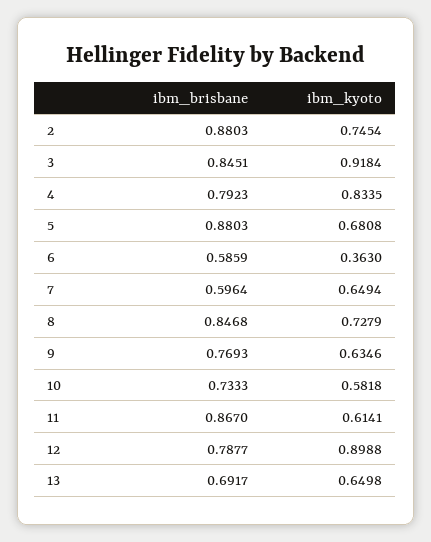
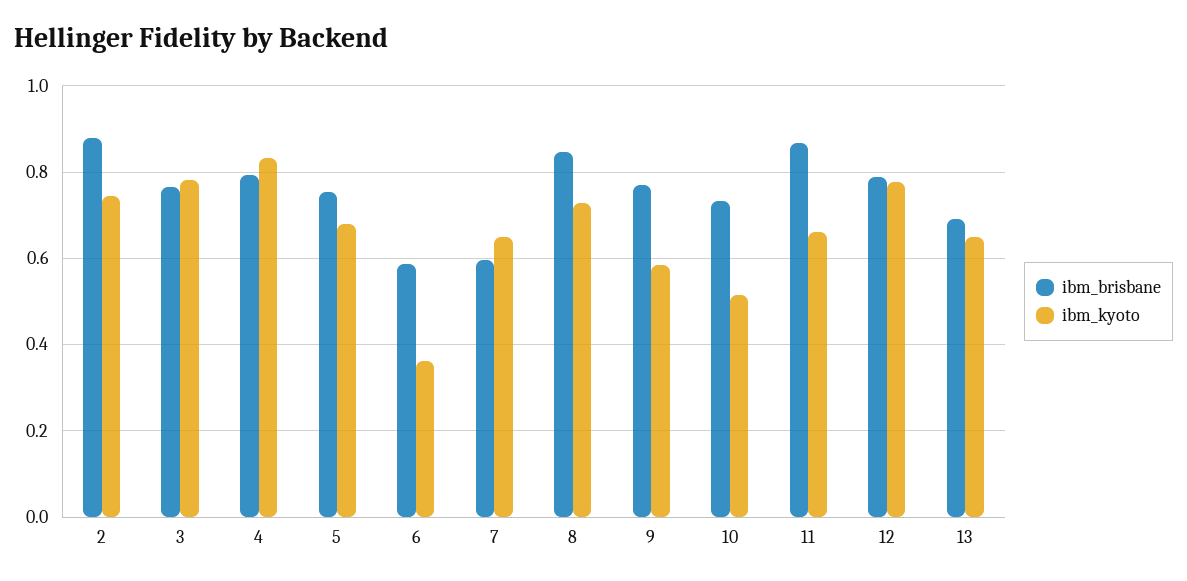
ibm_brisbane, 3: 0.8451 -> 0.76
ibm_kyoto, 3: 0.9184 -> 0.78
ibm_brisbane, 5: 0.8803 -> 0.76
ibm_kyoto, 9: 0.6346 -> 0.58
ibm_kyoto, 10: 0.5818 -> 0.52
ibm_kyoto, 11: 0.6141 -> 0.66
ibm_kyoto, 12: 0.8988 -> 0.78

